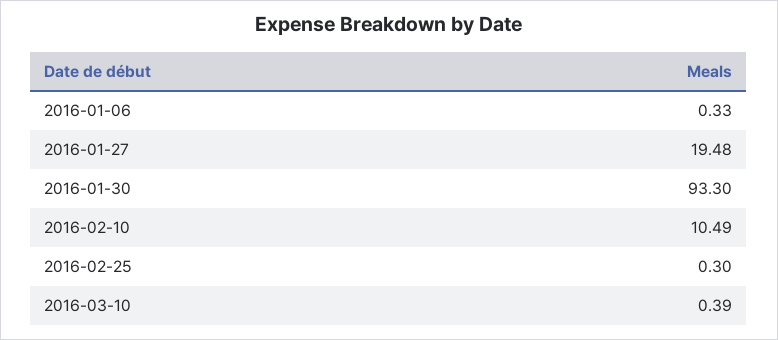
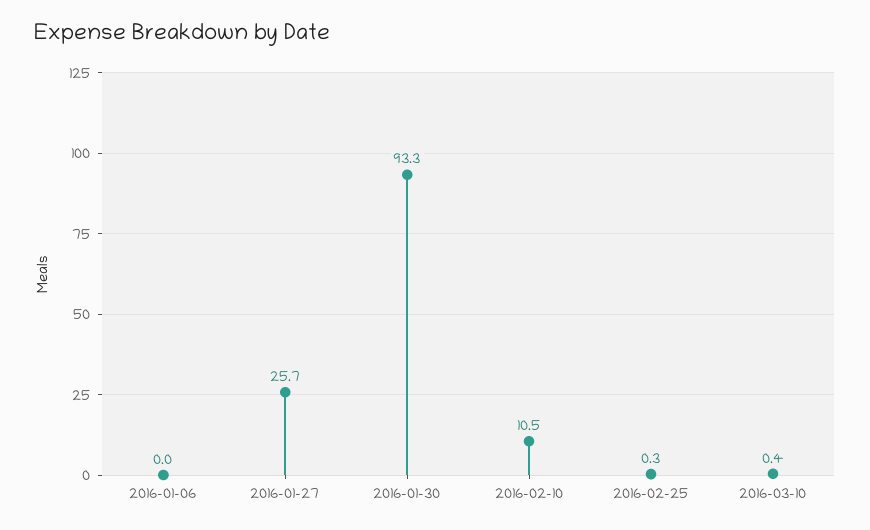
2016-01-06: 0.33 -> 0
2016-01-27: 19.48 -> 25.7

